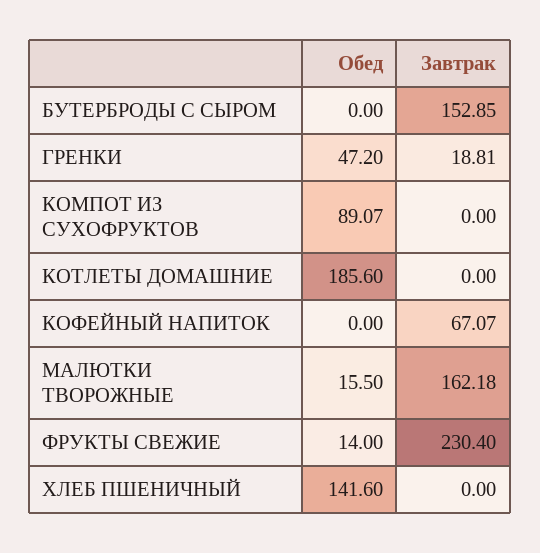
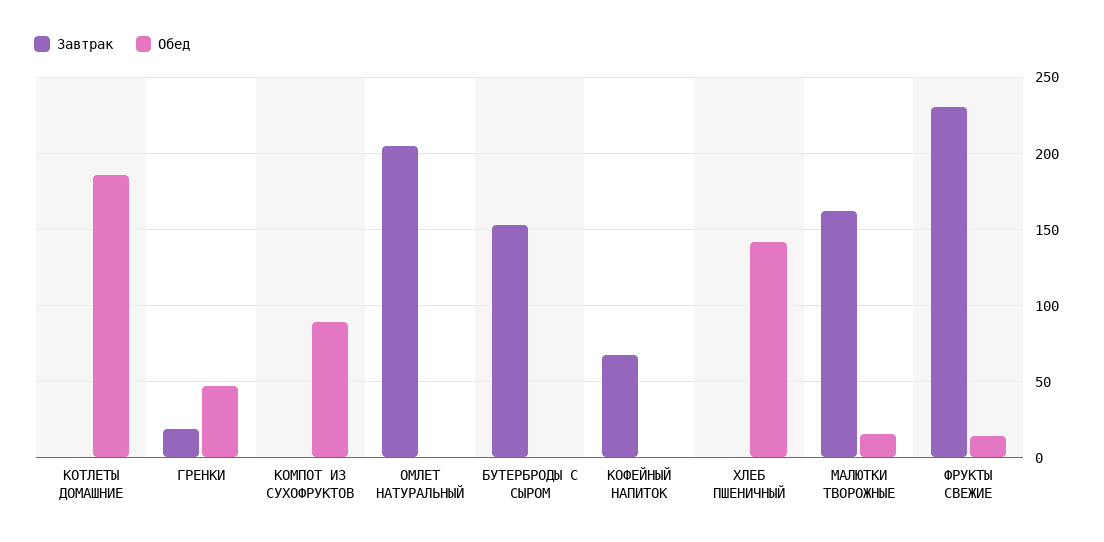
Завтрак, ОМЛЕТ НАТУРАЛЬНЫЙ: none -> 205
Обед, ОМЛЕТ НАТУРАЛЬНЫЙ: none -> 0

